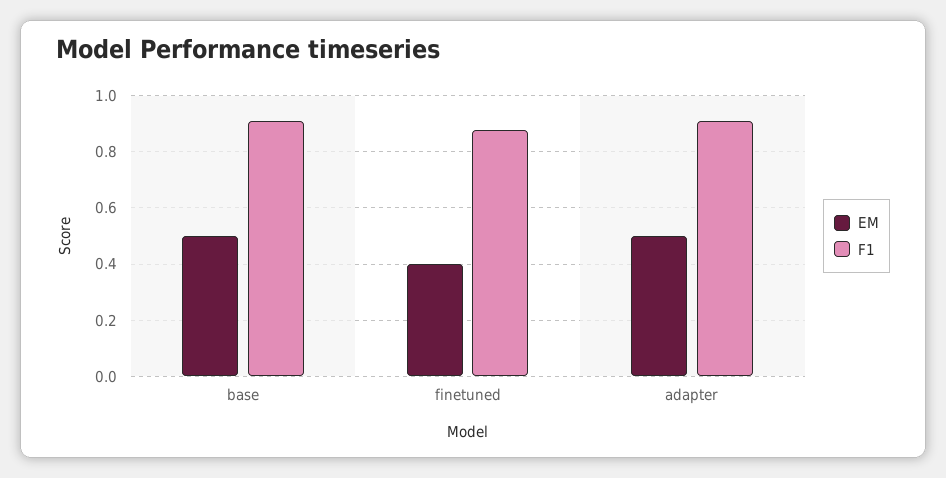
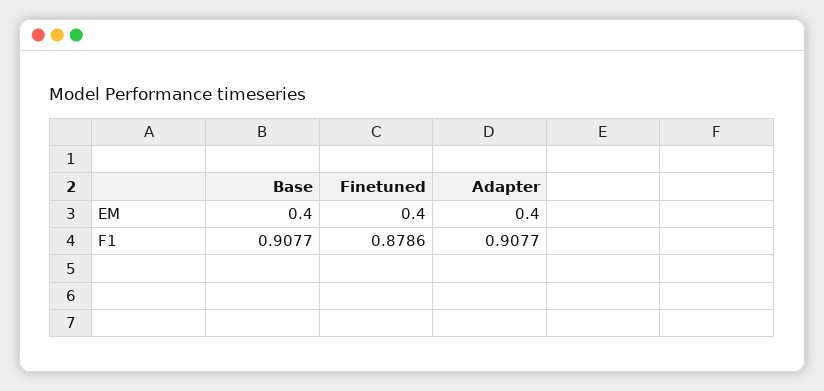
EM, base: 0.5 -> 0.4
EM, adapter: 0.5 -> 0.4

